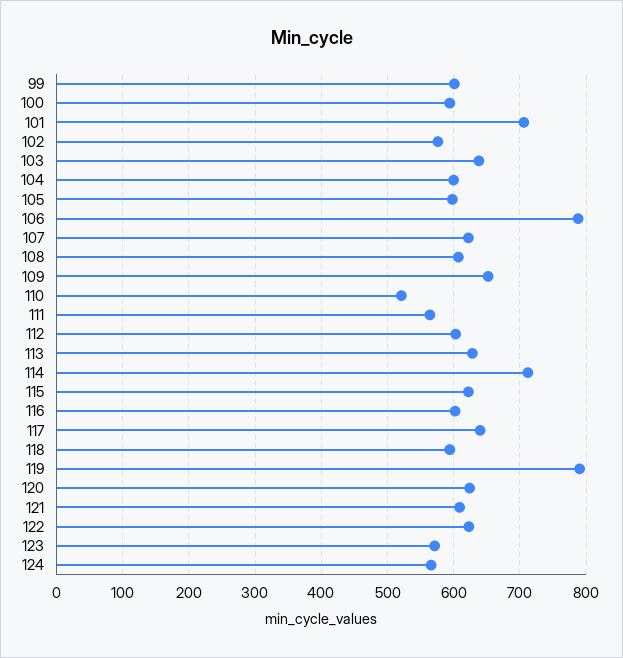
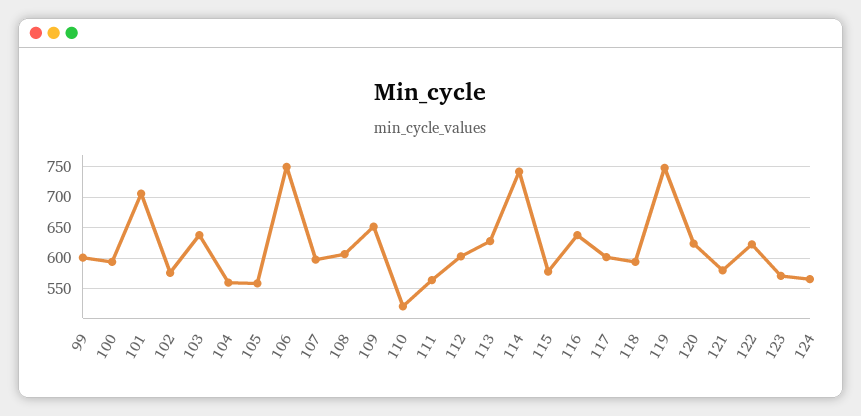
104: 600 -> 560
105: 600 -> 560
106: 790 -> 750
107: 620 -> 600
114: 710 -> 740
115: 620 -> 580
116: 600 -> 640
117: 640 -> 600
119: 790 -> 750
121: 610 -> 580

